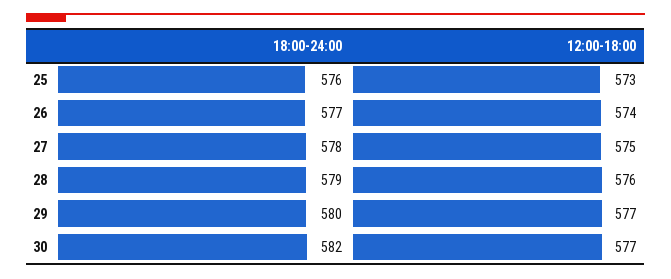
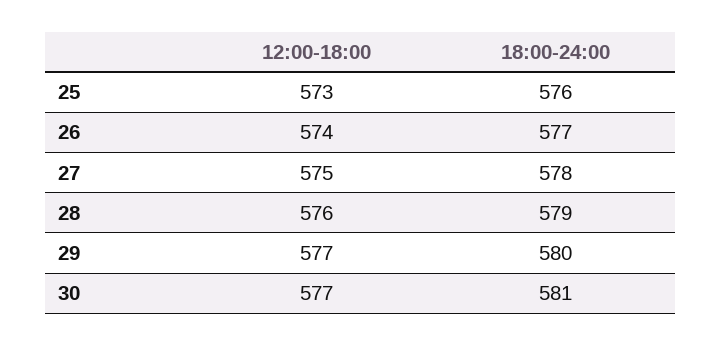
18:00-24:00, 30: 582 -> 581

